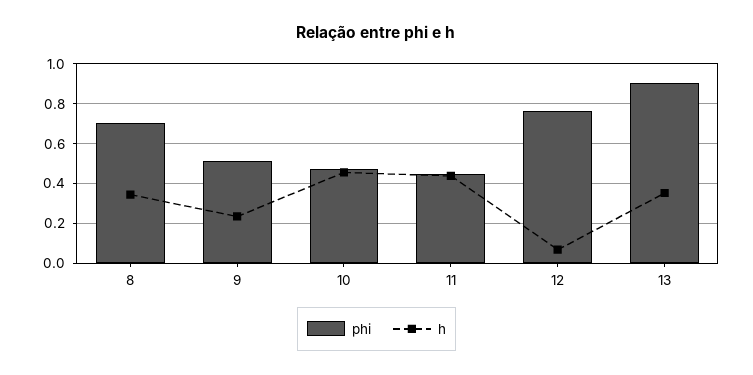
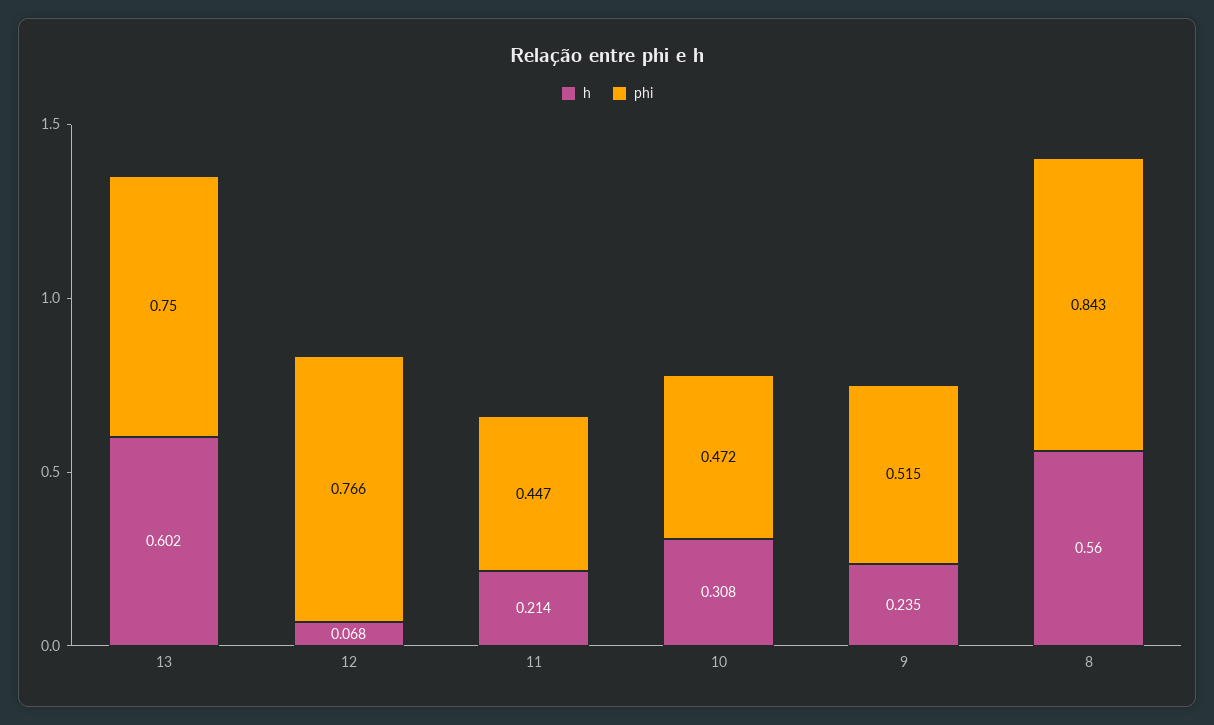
phi, 8: 0.7 -> 0.843
h, 8: 0.35 -> 0.56
h, 10: 0.45 -> 0.308
h, 11: 0.45 -> 0.214
phi, 13: 0.9 -> 0.75
h, 13: 0.35 -> 0.602

